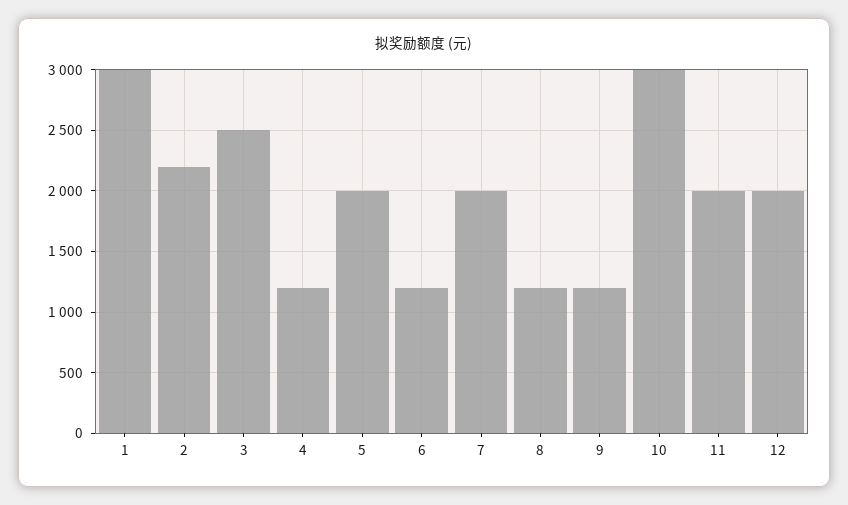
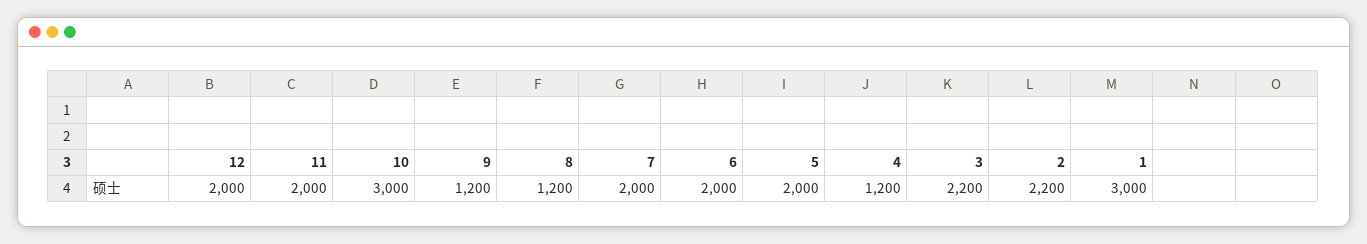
3: 2500 -> 2200
6: 1200 -> 2000

